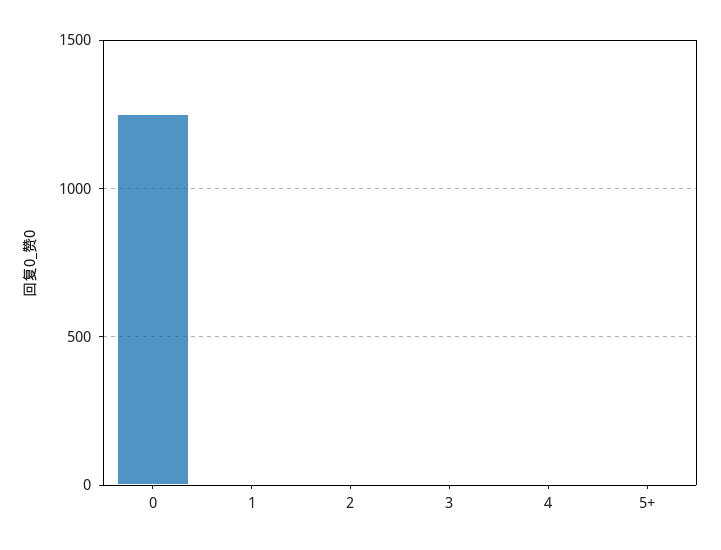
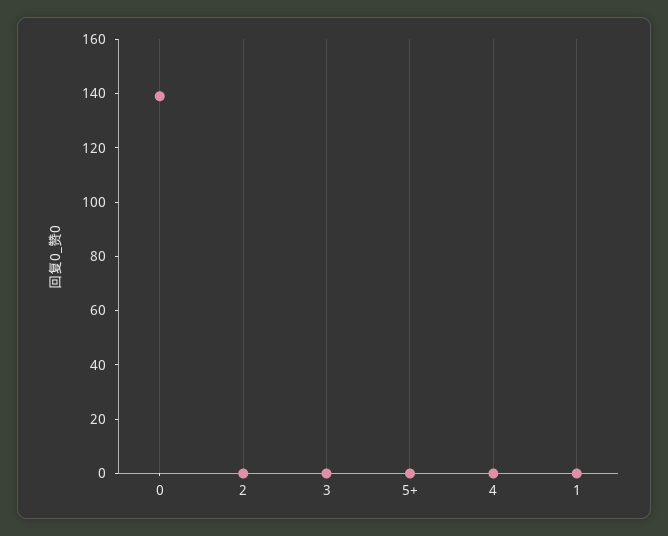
0: 1250 -> 140

